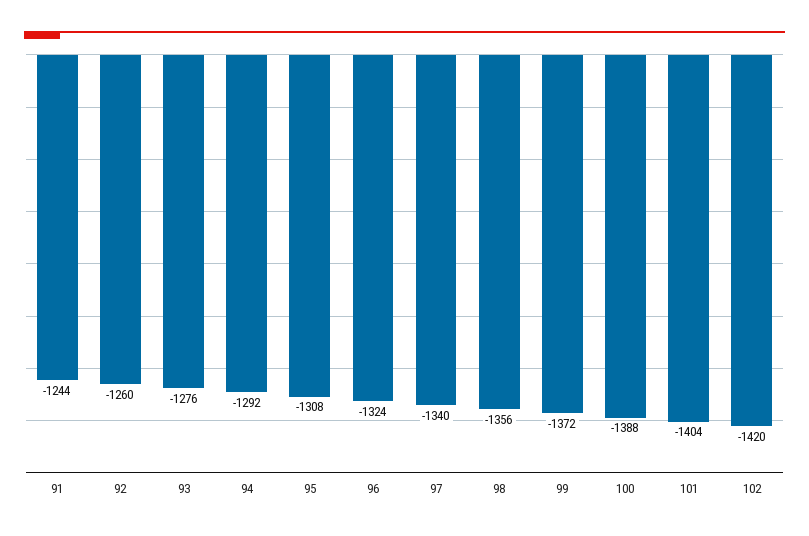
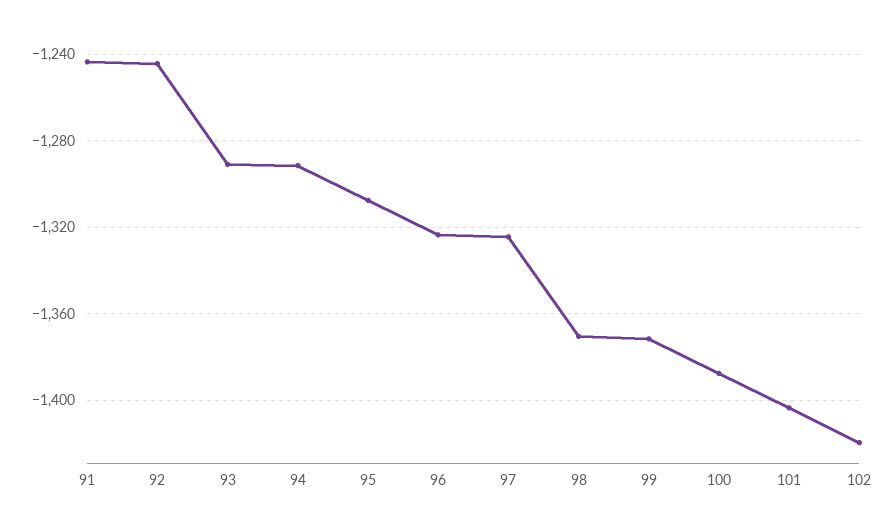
92: -1260 -> -1245
93: -1276 -> -1290
97: -1340 -> -1325
98: -1356 -> -1370

